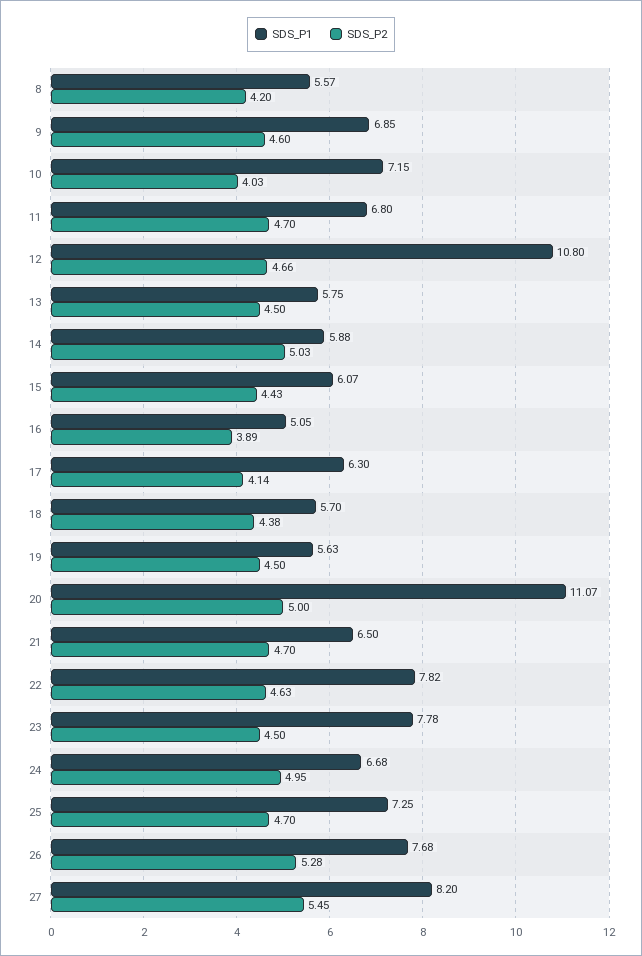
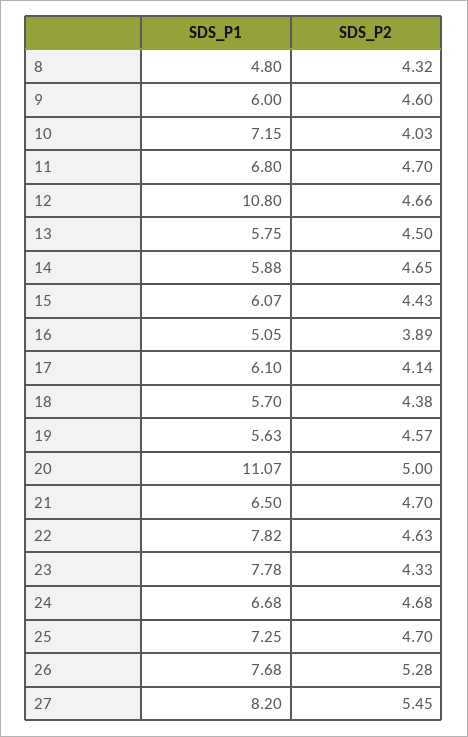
SDS_P1, 8: 5.57 -> 4.8
SDS_P2, 8: 4.2 -> 4.32
SDS_P1, 9: 6.85 -> 6
SDS_P2, 14: 5.03 -> 4.65
SDS_P1, 17: 6.3 -> 6.1
SDS_P2, 19: 4.5 -> 4.57
SDS_P2, 23: 4.5 -> 4.33
SDS_P2, 24: 4.95 -> 4.68

